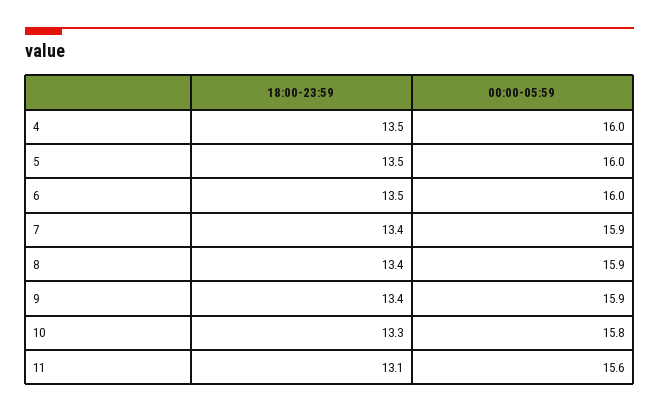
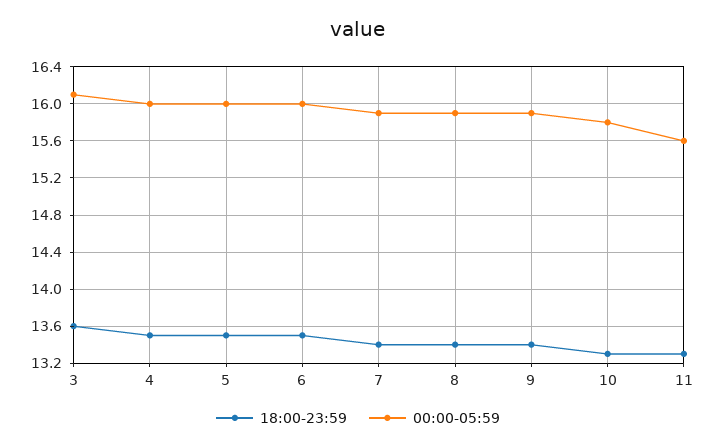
18:00-23:59, 11: 13.1 -> 13.3
18:00-23:59, 3: none -> 13.6
00:00-05:59, 3: none -> 16.1

